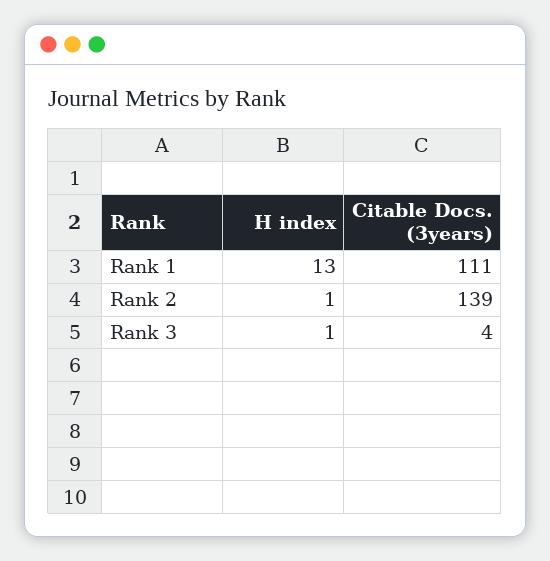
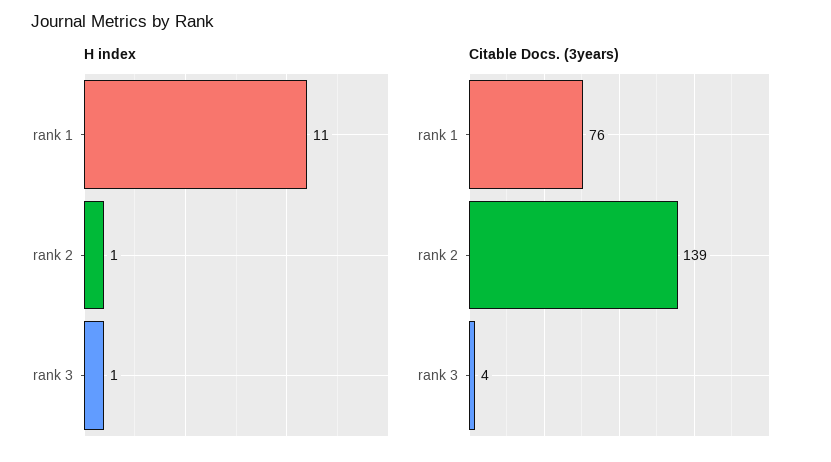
H index, Rank 1: 13 -> 11
Citable Docs. (3years), Rank 1: 111 -> 76

